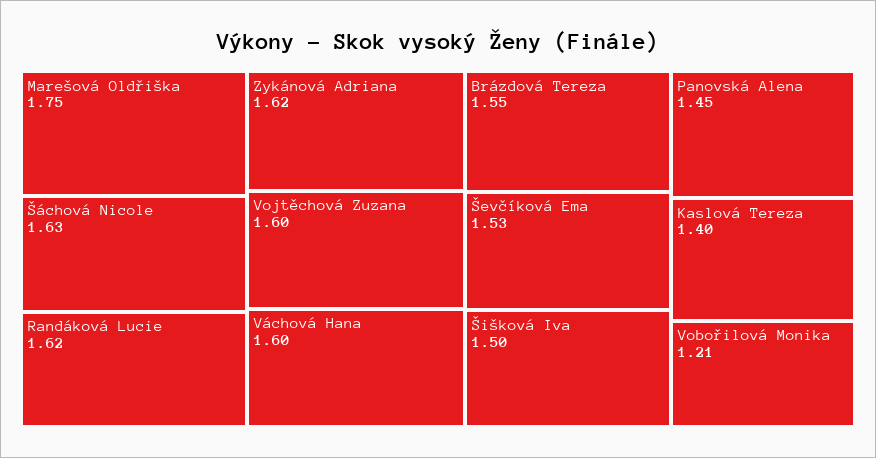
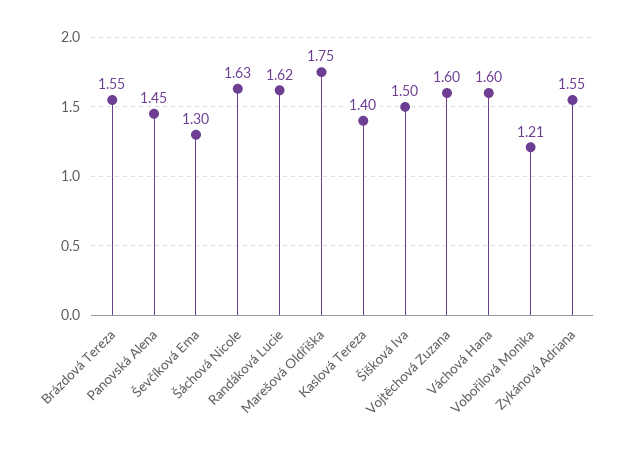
Zykánová Adriana: 1.62 -> 1.55
Ševčíková Ema: 1.53 -> 1.3

